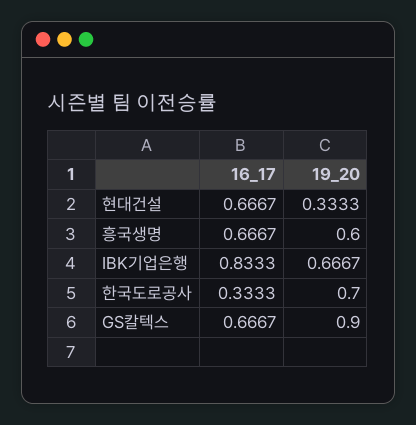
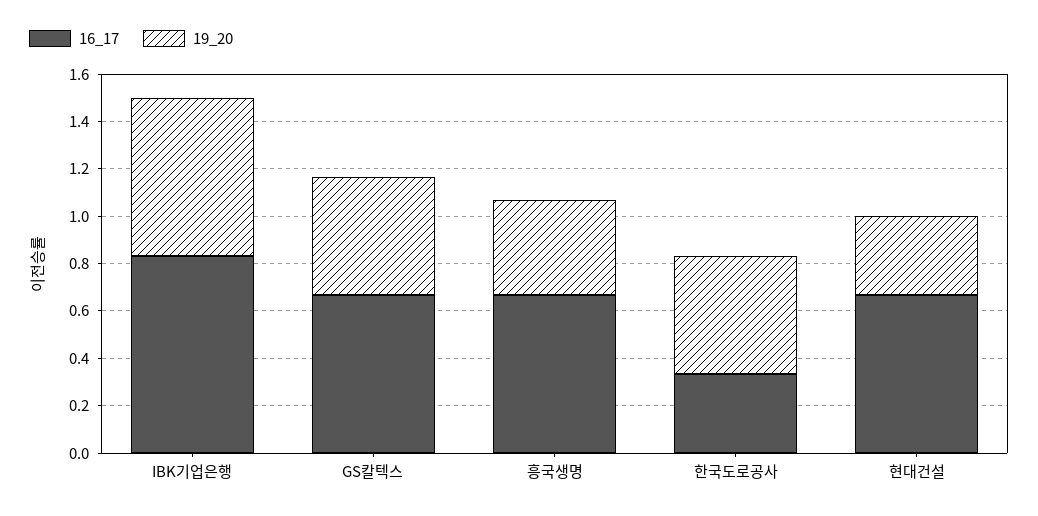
19_20, 흥국생명: 0.6 -> 0.4
19_20, 한국도로공사: 0.7 -> 0.5
19_20, GS칼텍스: 0.9 -> 0.5

